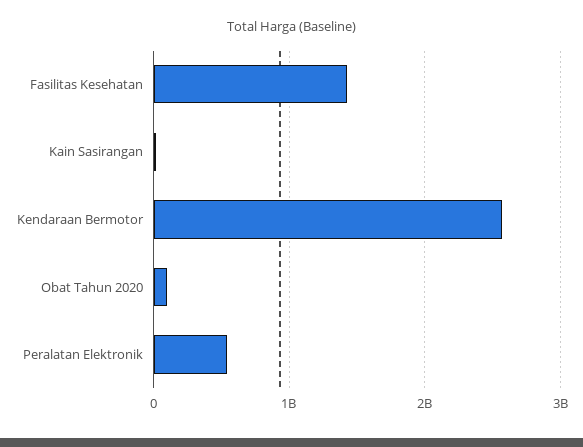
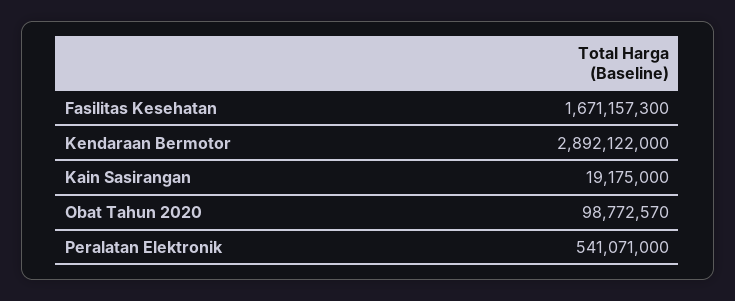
Fasilitas Kesehatan: 1400000000 -> 1671157300
Kendaraan Bermotor: 2600000000 -> 2892122000

